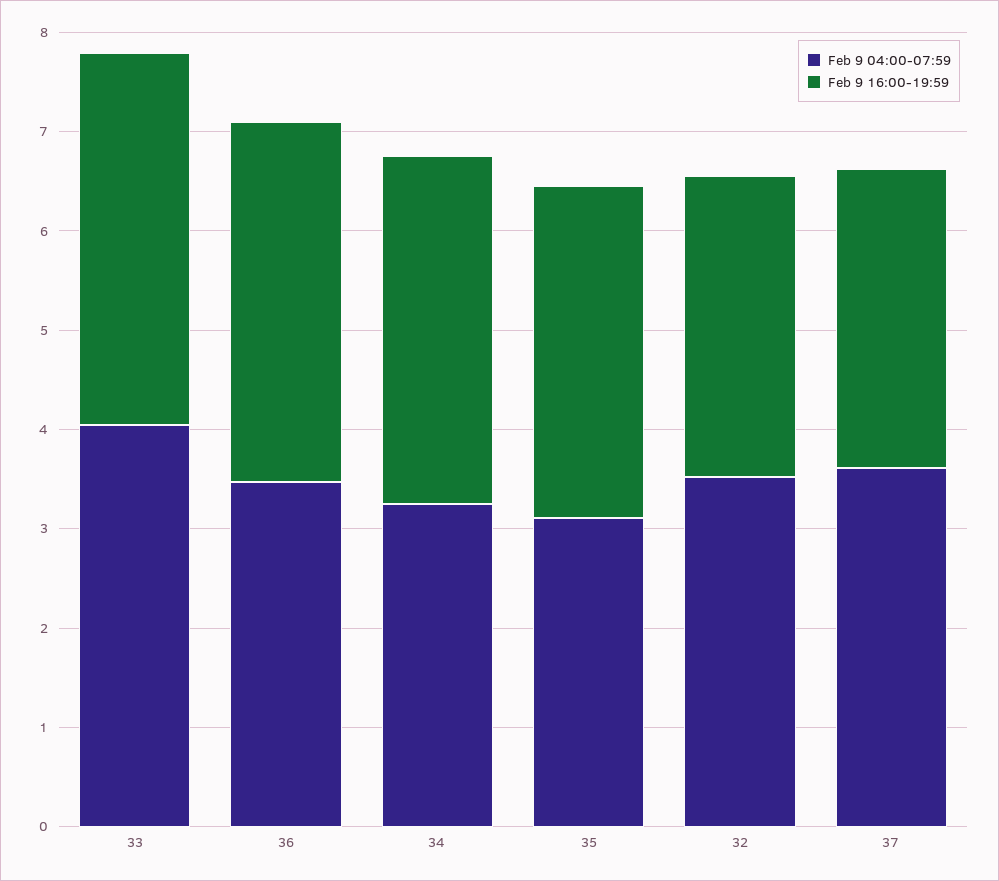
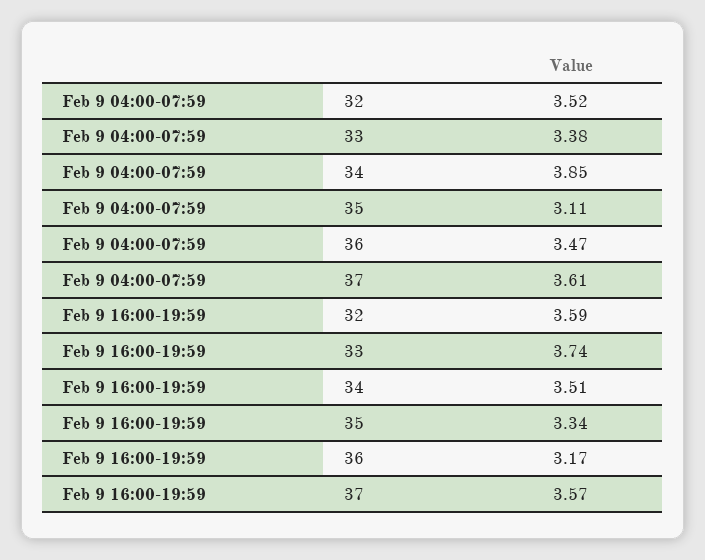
Feb 9 04:00-07:59, 33: 4 -> 3.38
Feb 9 16:00-19:59, 36: 3.6 -> 3.17
Feb 9 04:00-07:59, 34: 3.2 -> 3.85
Feb 9 16:00-19:59, 32: 3 -> 3.59
Feb 9 16:00-19:59, 37: 3 -> 3.57

